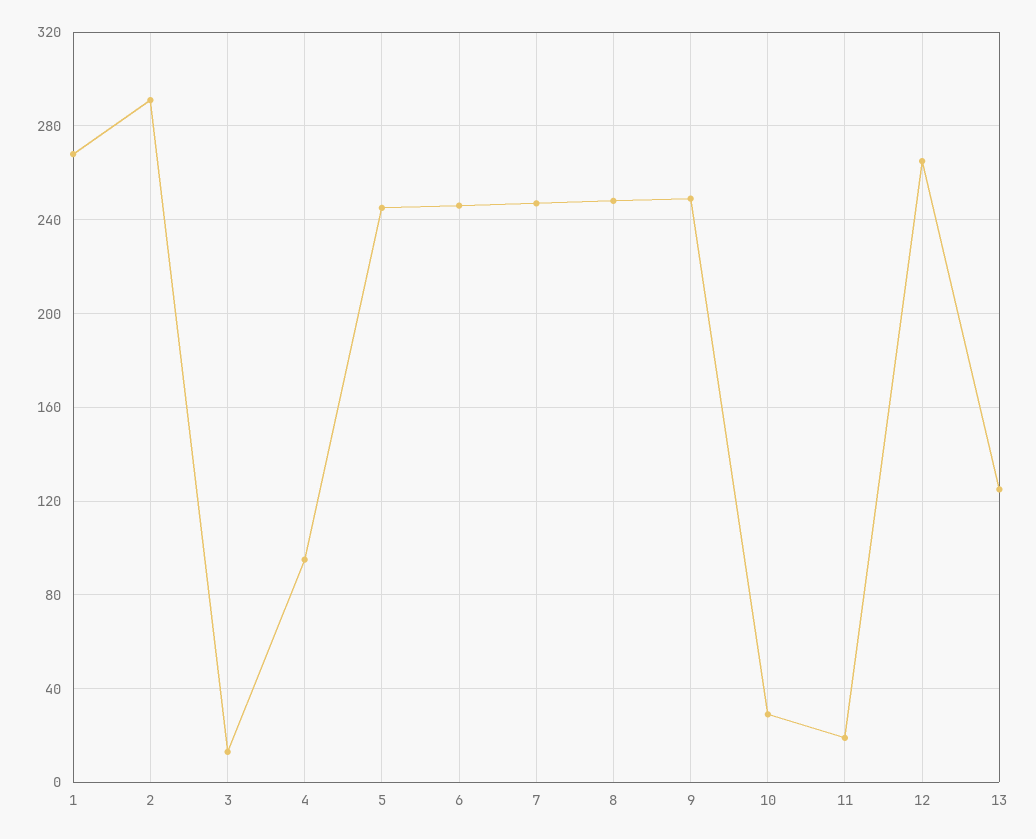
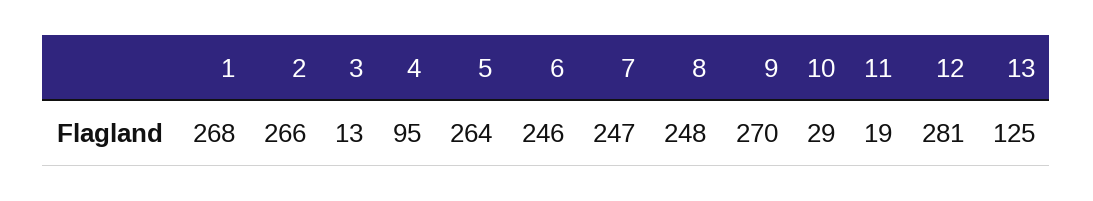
2: 290 -> 266
5: 245 -> 264
9: 250 -> 270
12: 265 -> 281

